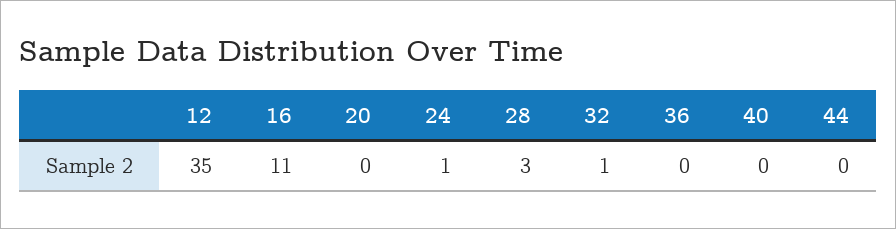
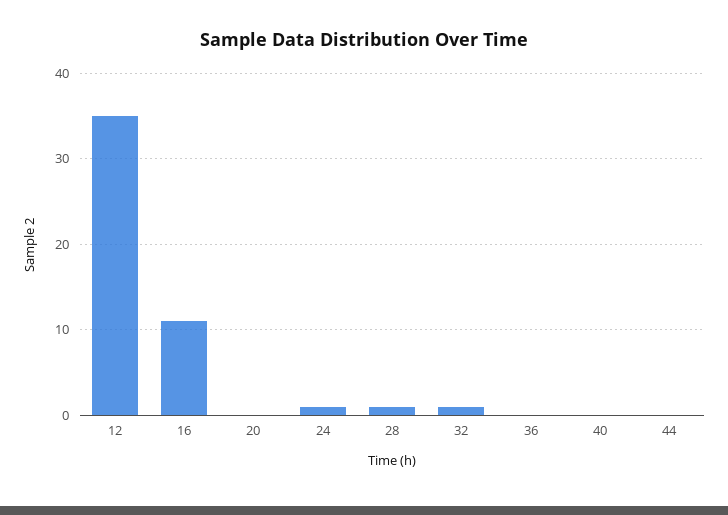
28: 3 -> 1

